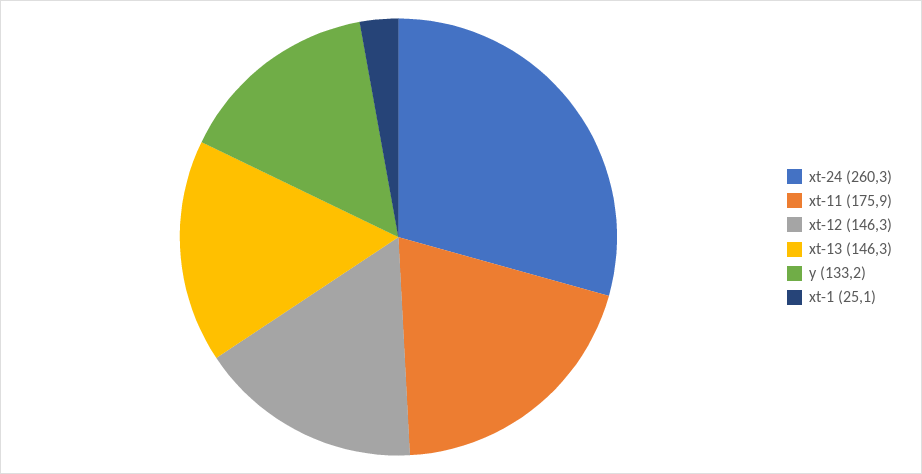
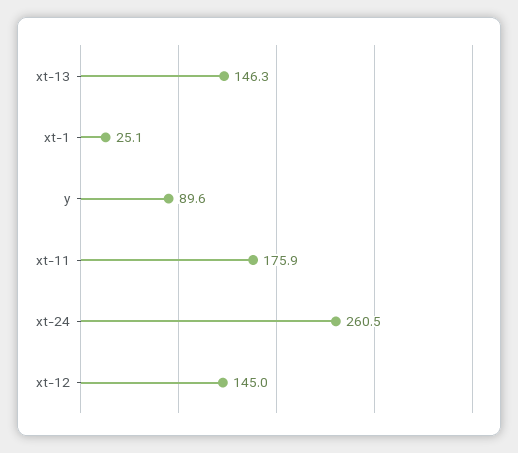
xt-24: 260.3 -> 260.5
xt-12: 146.3 -> 145
y: 133.2 -> 89.6

